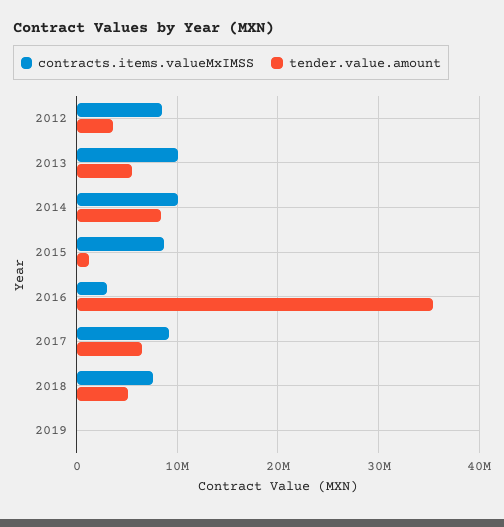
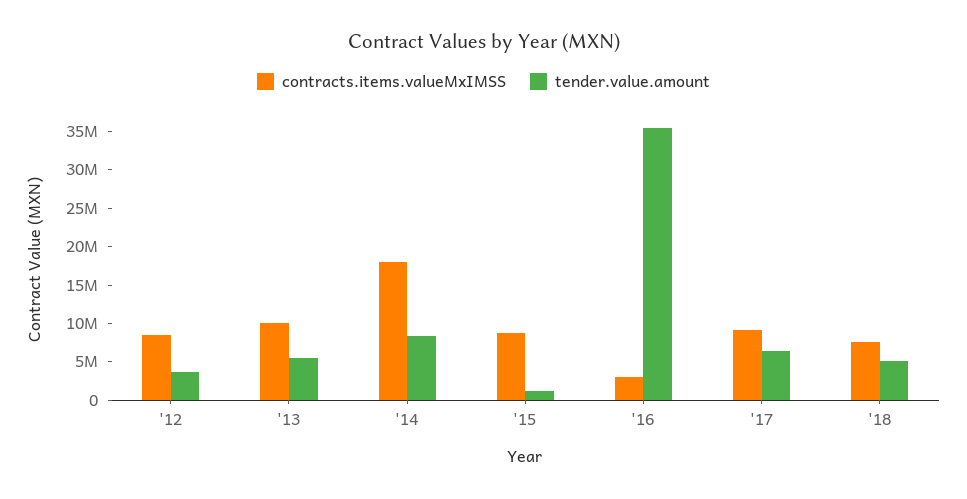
contracts.items.valueMxIMSS, 2014: 10000000 -> 17500000
contracts.items.valueMxIMSS, 2019: 0 -> none
tender.value.amount, 2019: 0 -> none

